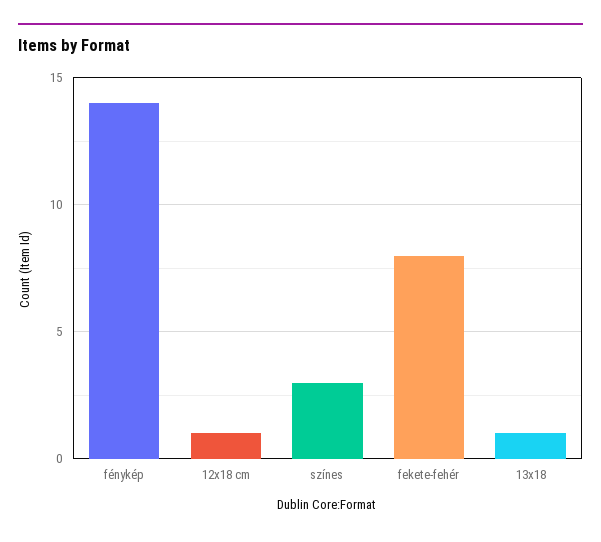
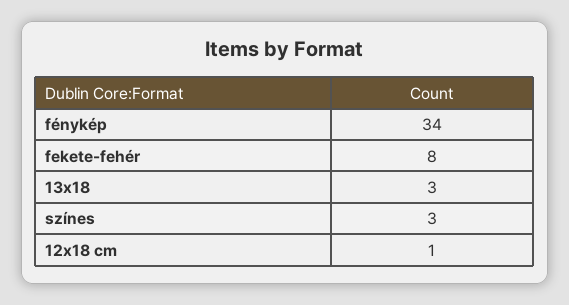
fénykép: 14 -> 34
13x18: 1 -> 3

